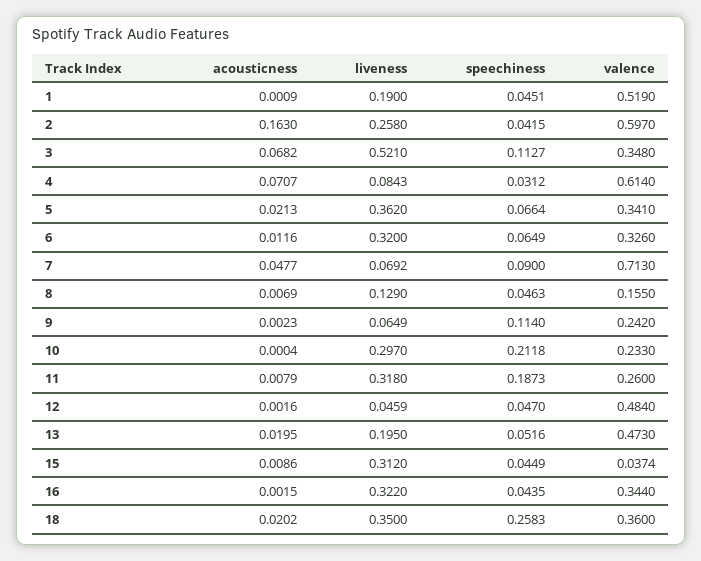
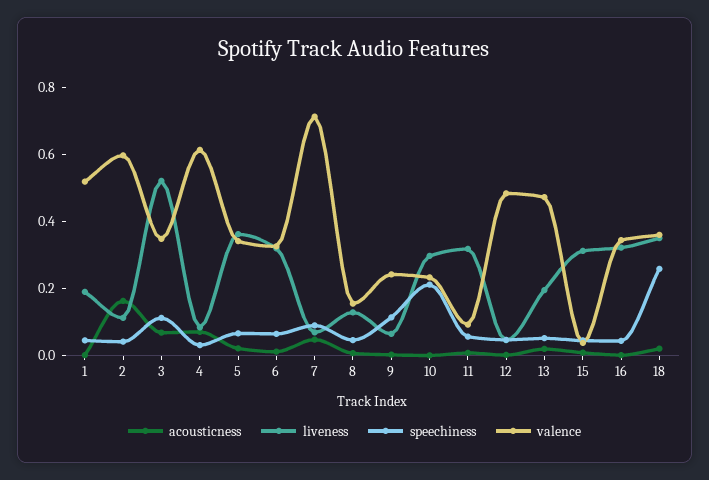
liveness, 2: 0.258 -> 0.1
speechiness, 11: 0.1873 -> 0.05
valence, 11: 0.26 -> 0.1

